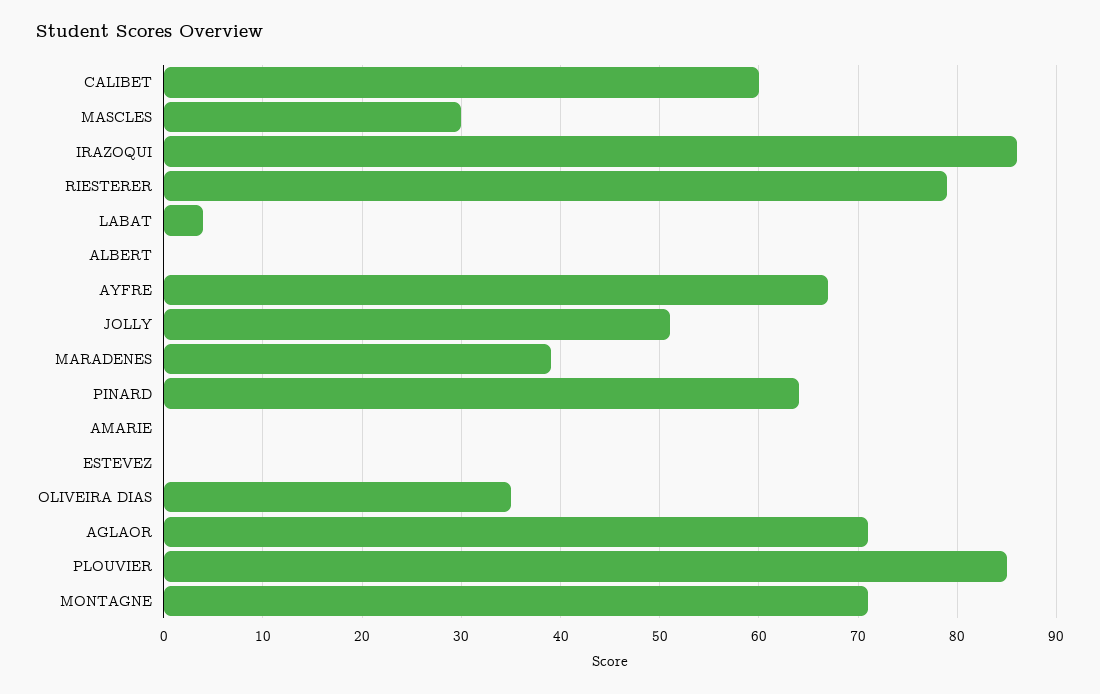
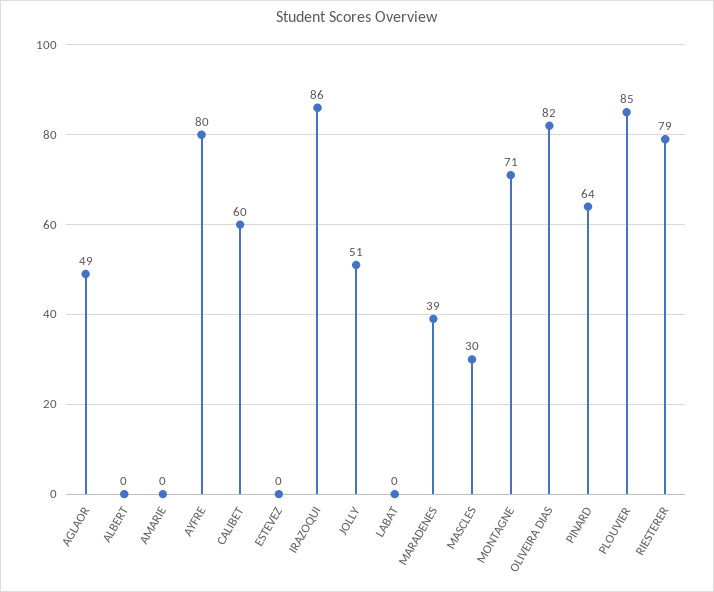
LABAT: 4 -> 0
AYFRE: 67 -> 80
OLIVEIRA DIAS: 35 -> 82
AGLAOR: 71 -> 49

